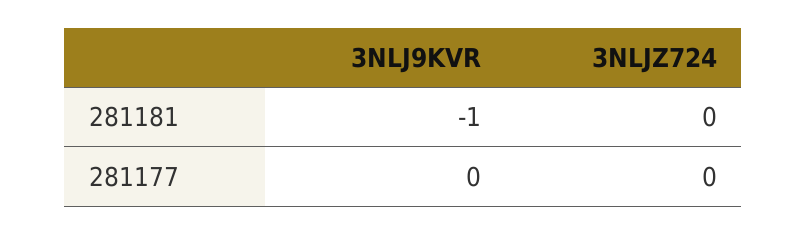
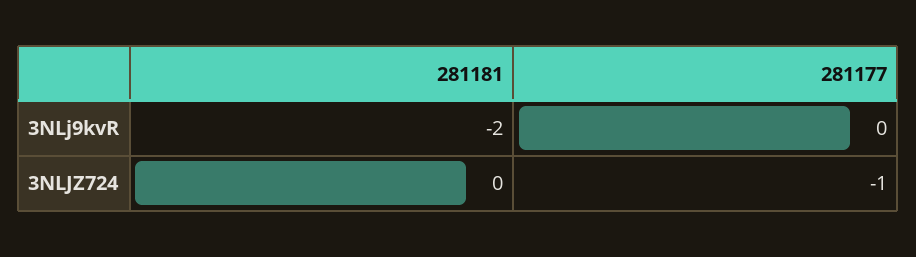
3NLJ9KVR, 281181: -1 -> -2
3NLJZ724, 281177: 0 -> -1

